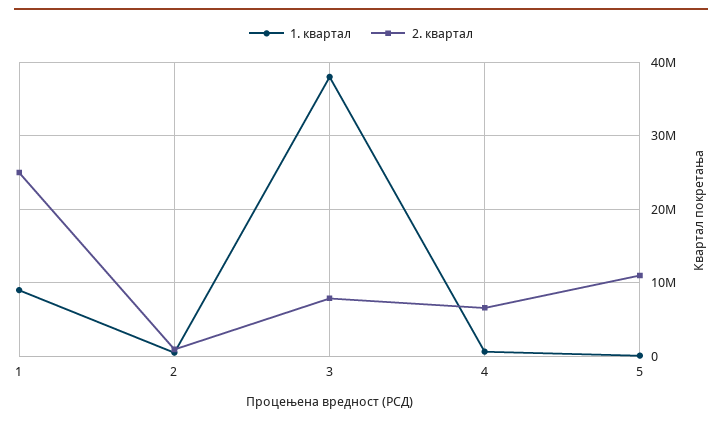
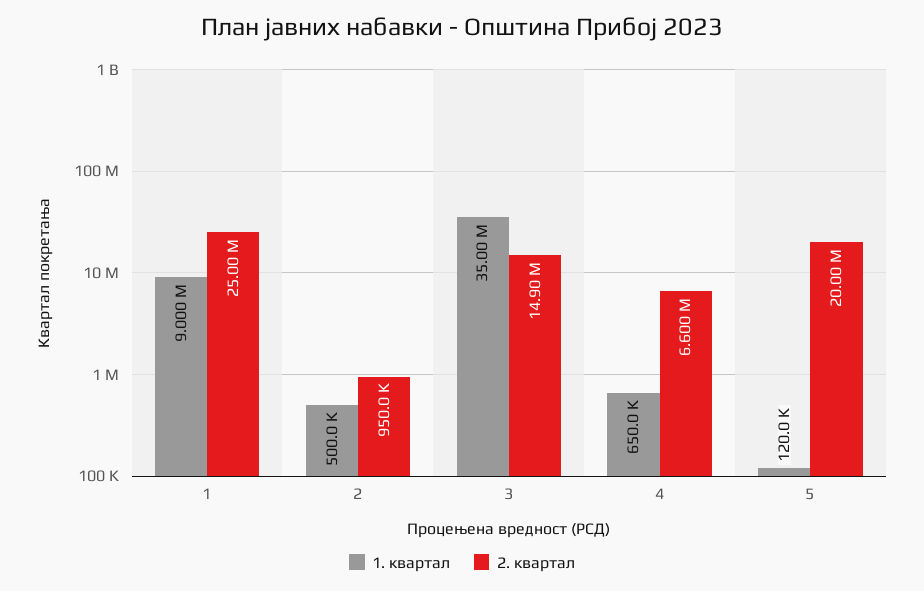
1. квартал, 3: 38000000 -> 35000000
2. квартал, 3: 8000000 -> 14900000
2. квартал, 5: 11000000 -> 20000000

